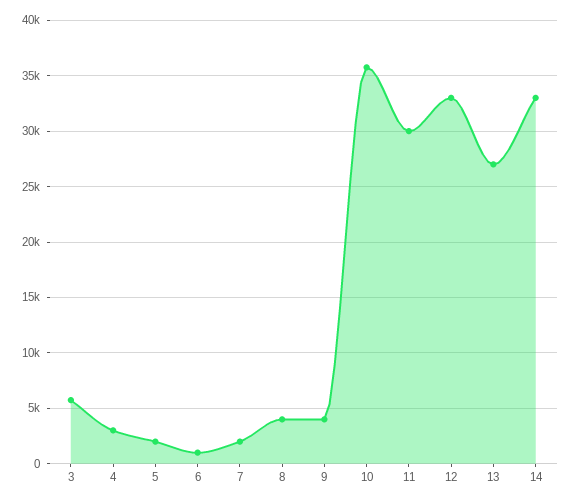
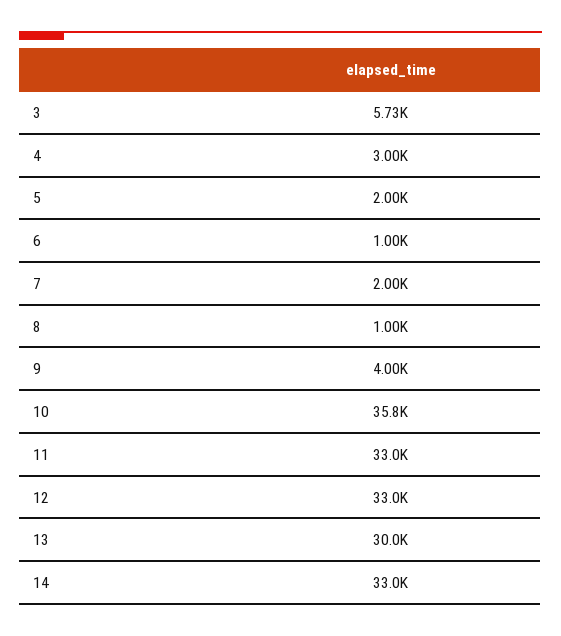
8: 4000 -> 1000
11: 30000 -> 33000
13: 27000 -> 30000

